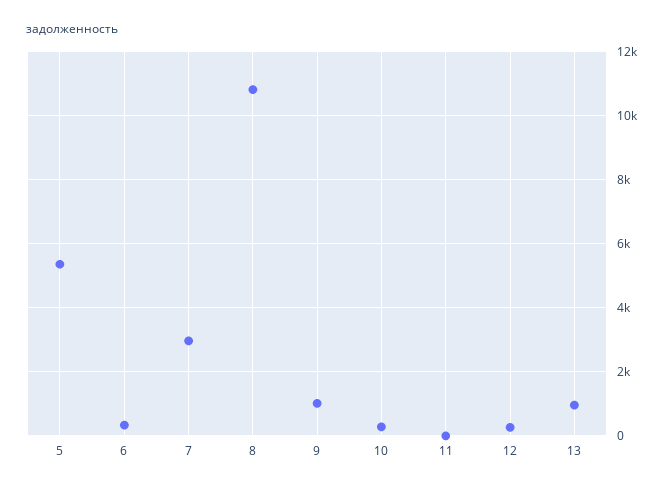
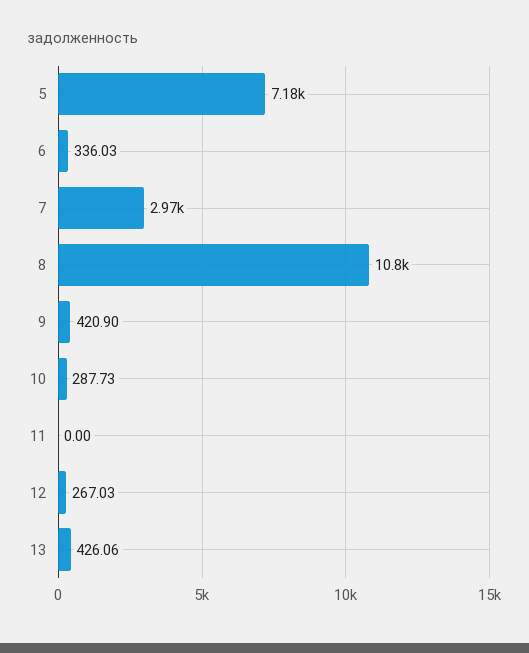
5: 5400 -> 7180
9: 1000 -> 420.9
13: 1000 -> 426.06

